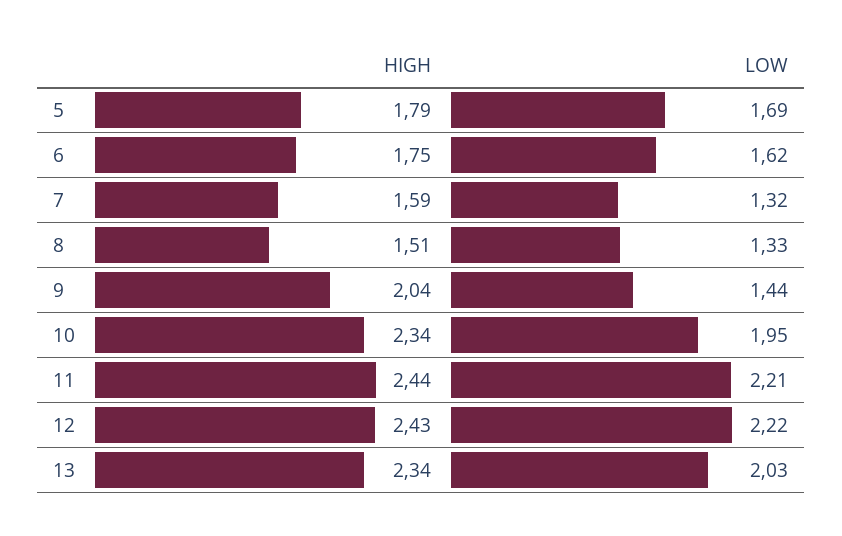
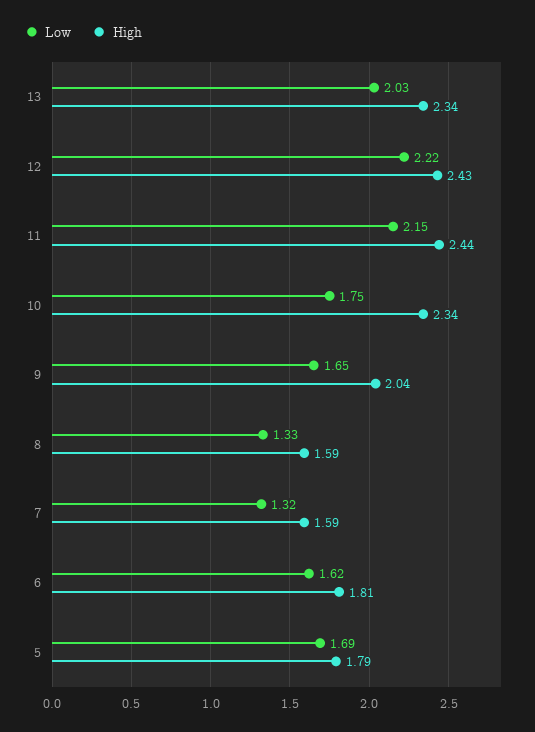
HIGH, 6: 1.75 -> 1.81
HIGH, 8: 1.51 -> 1.59
LOW, 9: 1.44 -> 1.65
LOW, 10: 1.95 -> 1.75
LOW, 11: 2.21 -> 2.15

